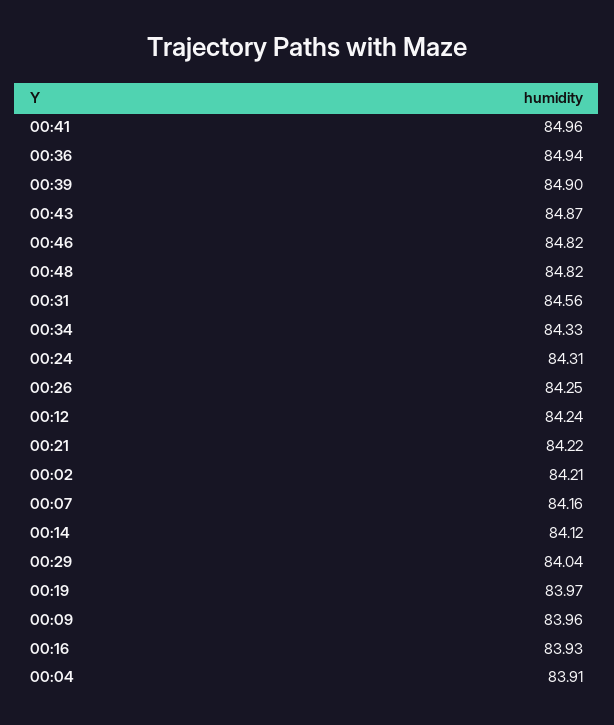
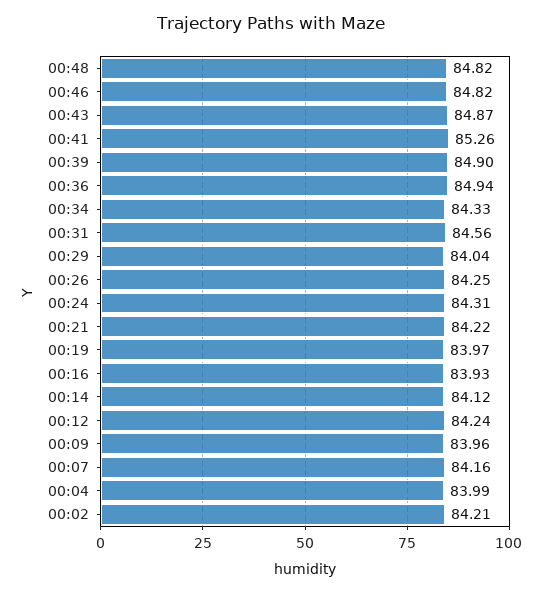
00:41: 84.96 -> 85.26
00:04: 83.91 -> 83.99

